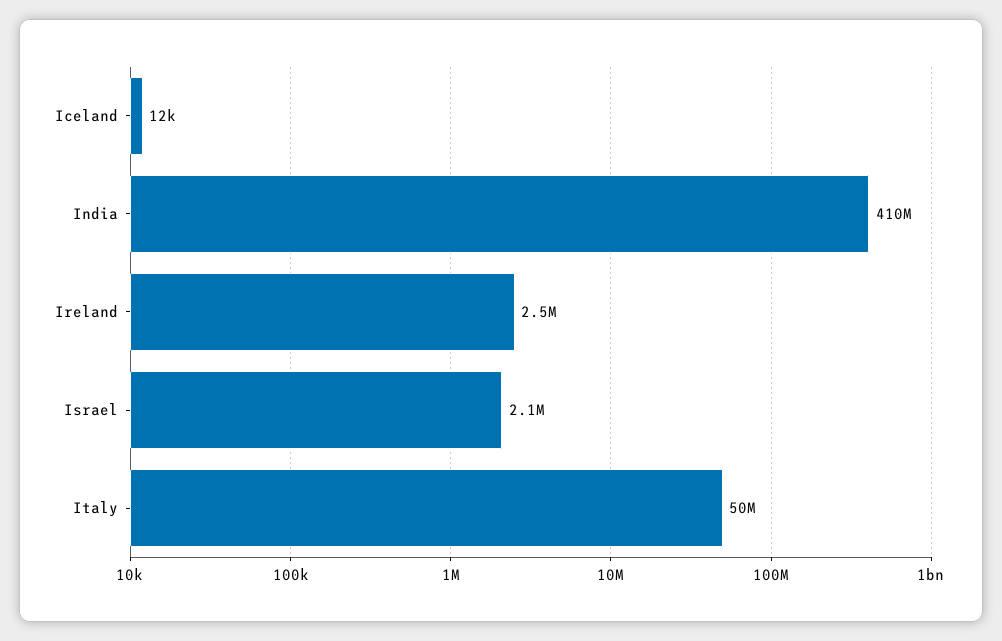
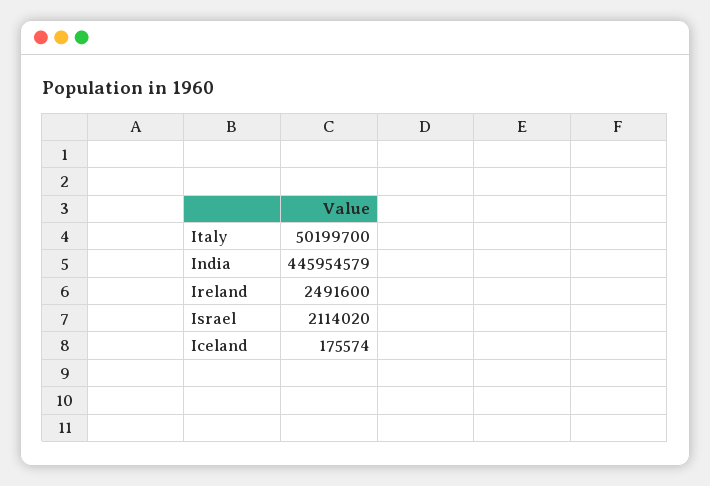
Iceland: 12000 -> 175574
India: 410000000 -> 445954579

